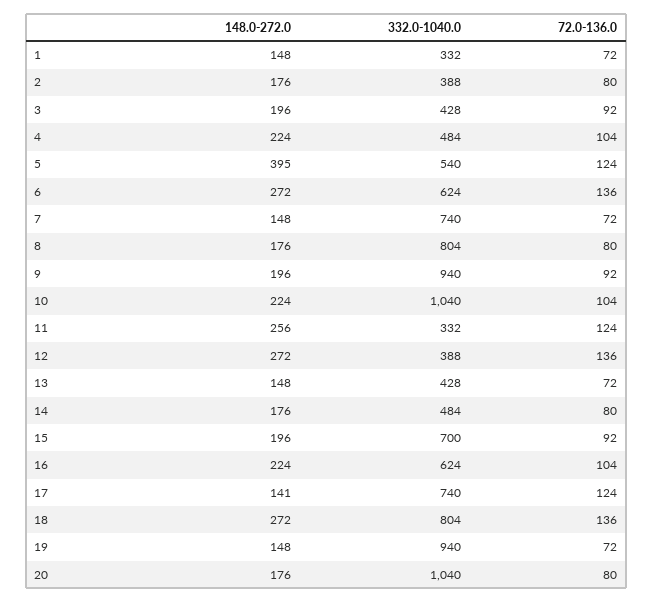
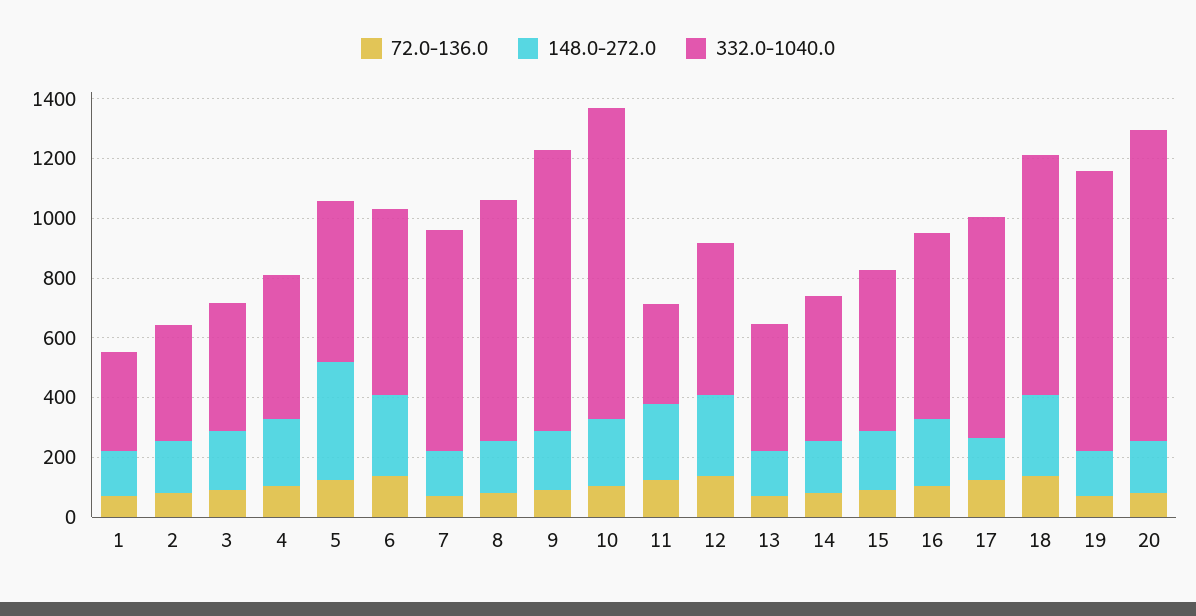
332.0-1040.0, 12: 388 -> 500
332.0-1040.0, 15: 700 -> 550

